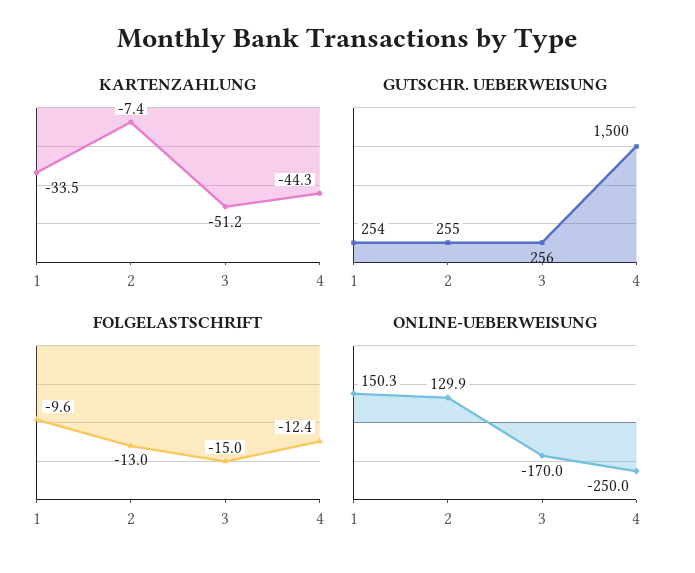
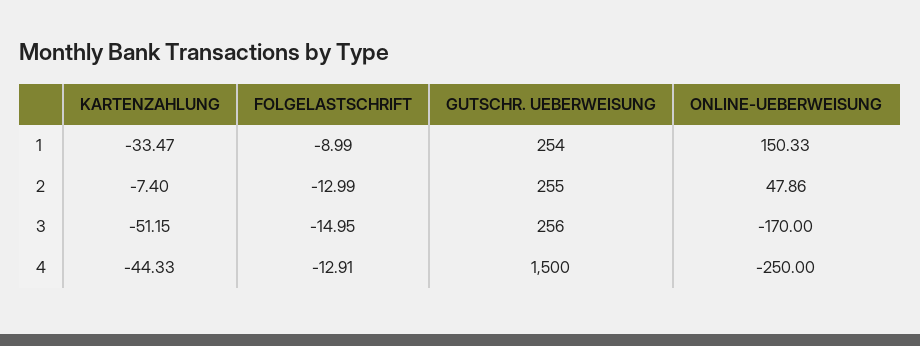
FOLGELASTSCHRIFT, 1: -9.6 -> -8.99
FOLGELASTSCHRIFT, 4: -12.4 -> -12.91
ONLINE-UEBERWEISUNG, 2: 129.9 -> 47.86

